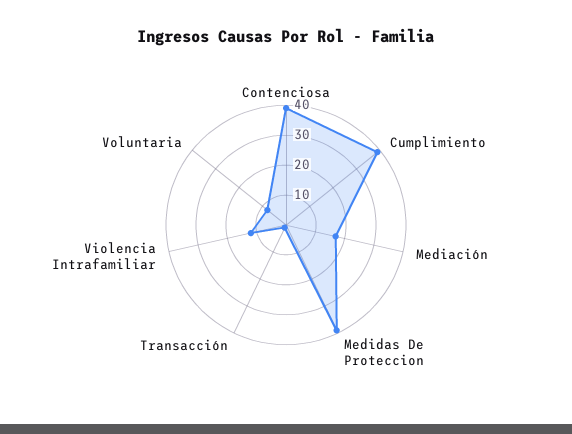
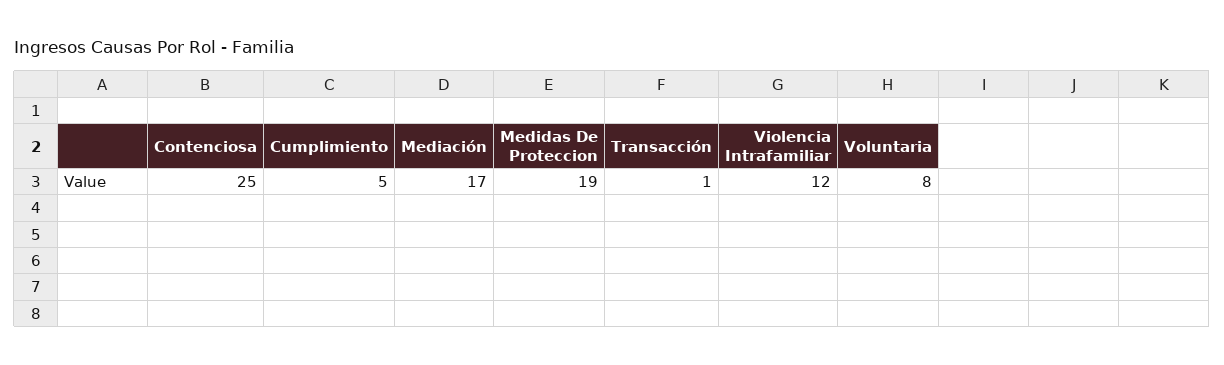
Contenciosa: 40 -> 25
Cumplimiento: 40 -> 5
Medidas De Proteccion: 40 -> 19

